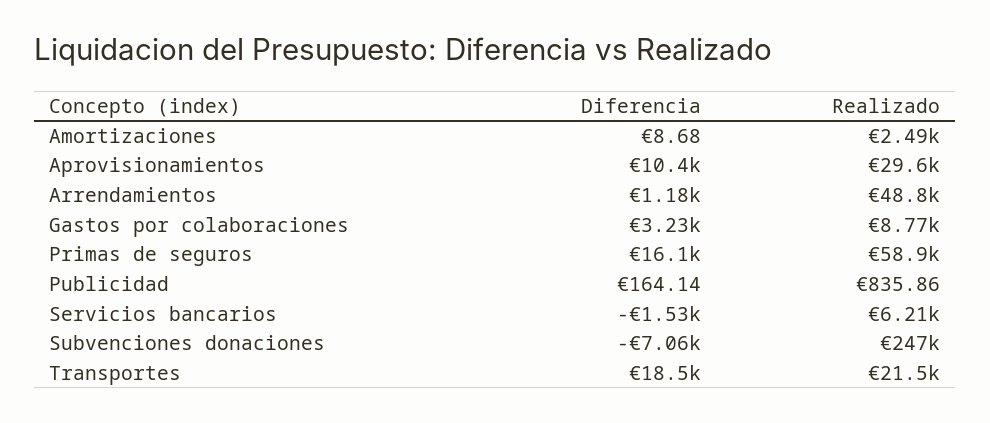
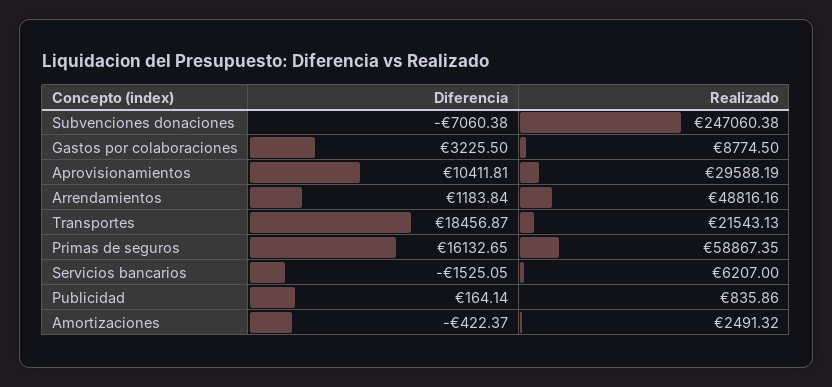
Diferencia, Amortizaciones: 8.68 -> -422.37

